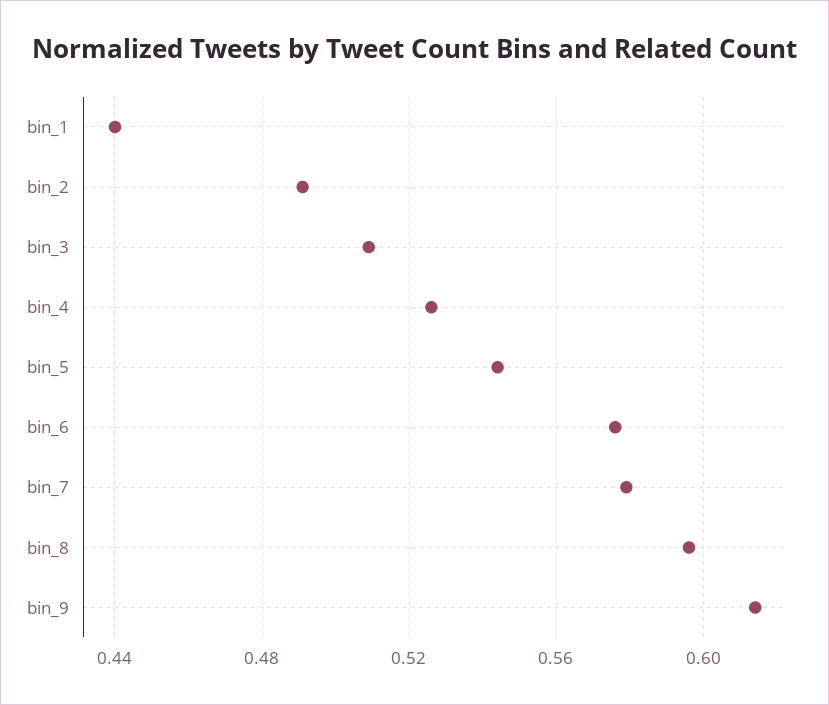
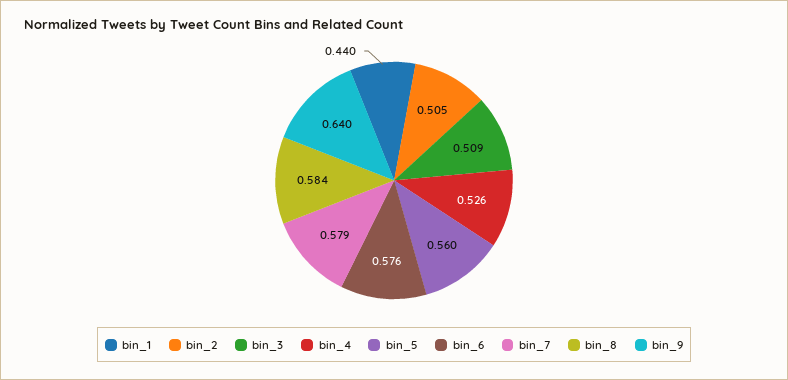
bin_2: 0.49 -> 0.505
bin_5: 0.545 -> 0.56
bin_8: 0.595 -> 0.584
bin_9: 0.615 -> 0.64

